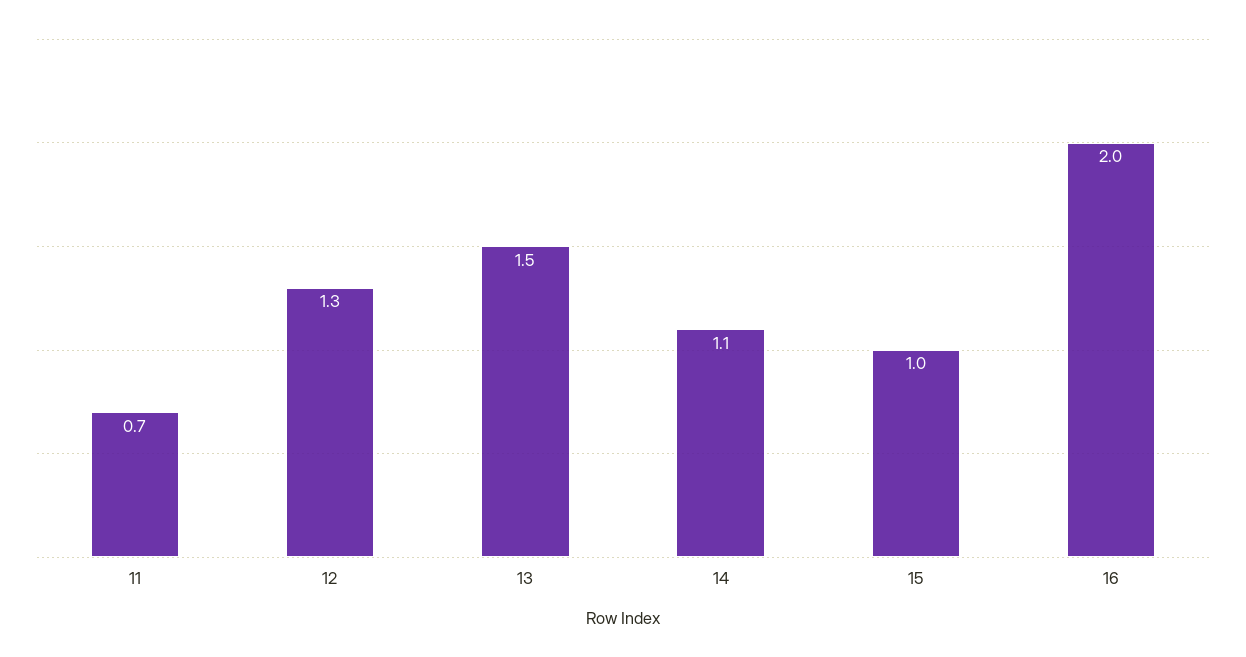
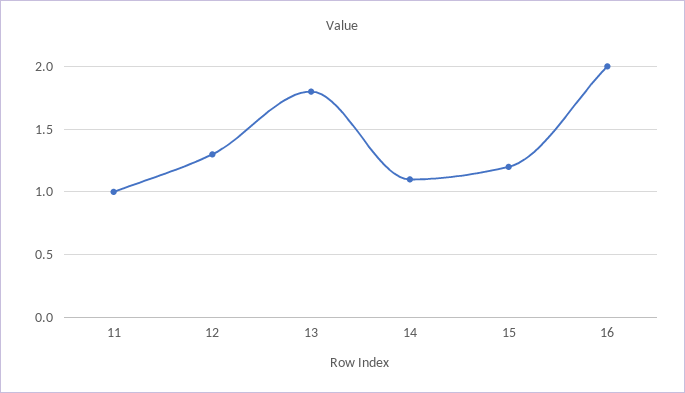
11: 0.7 -> 1
13: 1.5 -> 1.8
15: 1 -> 1.2

